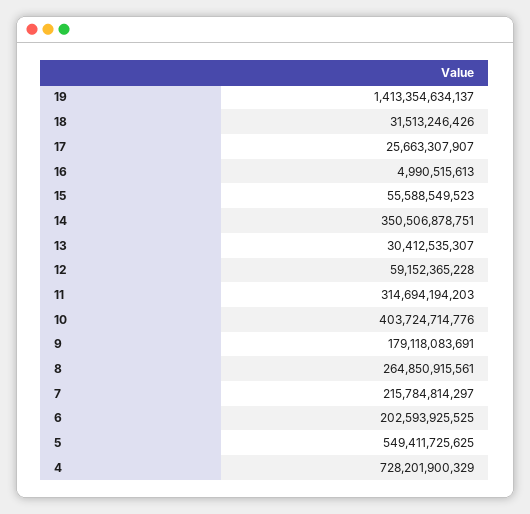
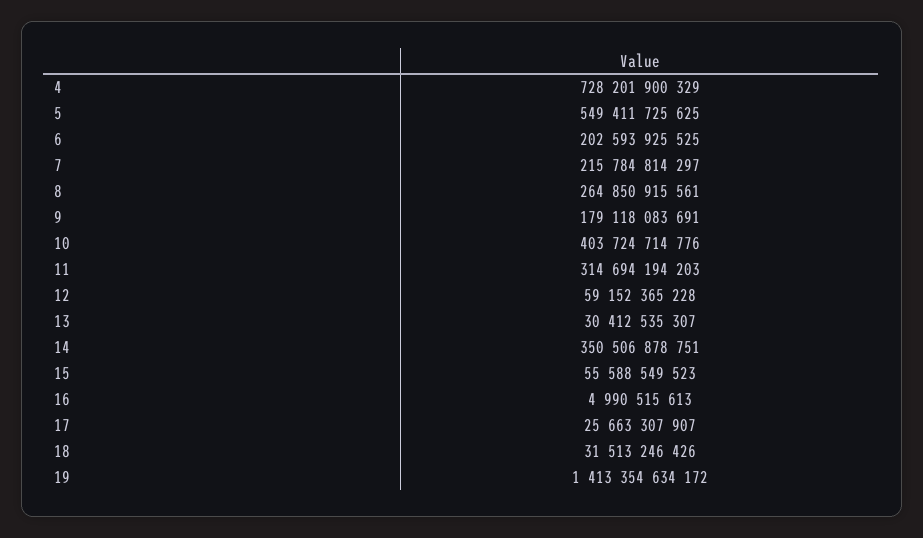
19: 1413354634137 -> 1413354634172

